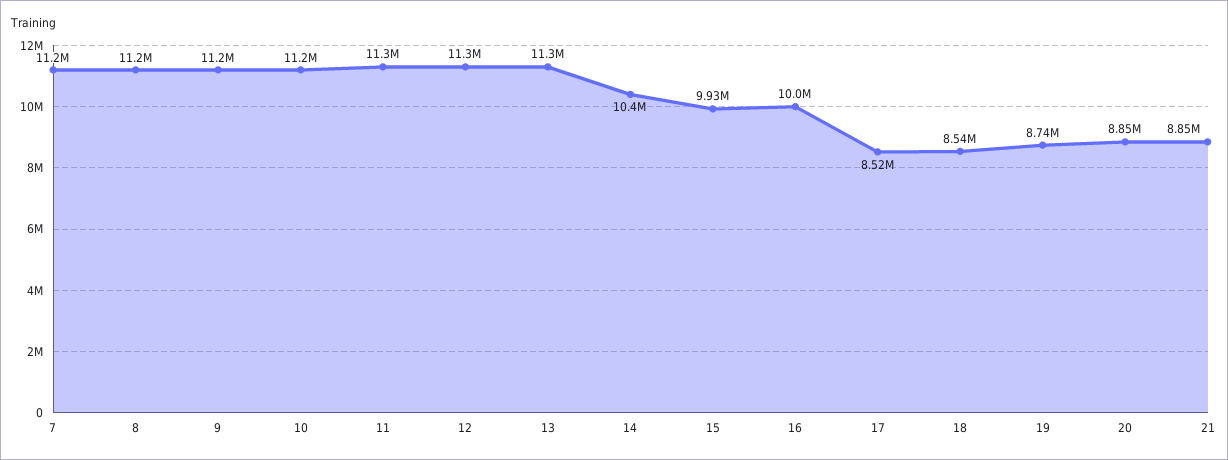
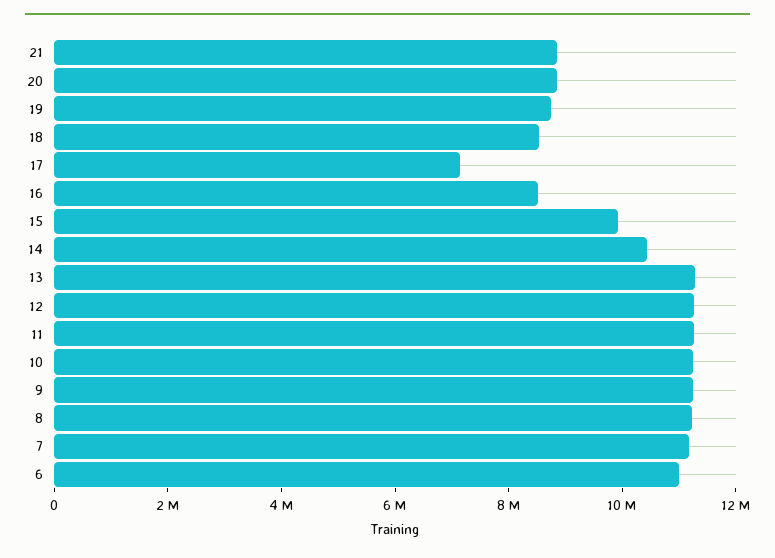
16: 10000000 -> 8500000
17: 8520000 -> 7000000
6: none -> 11000000

